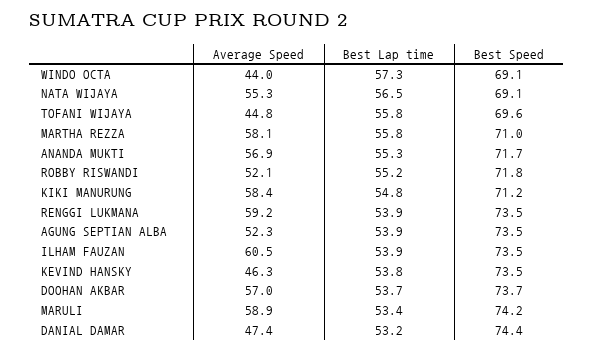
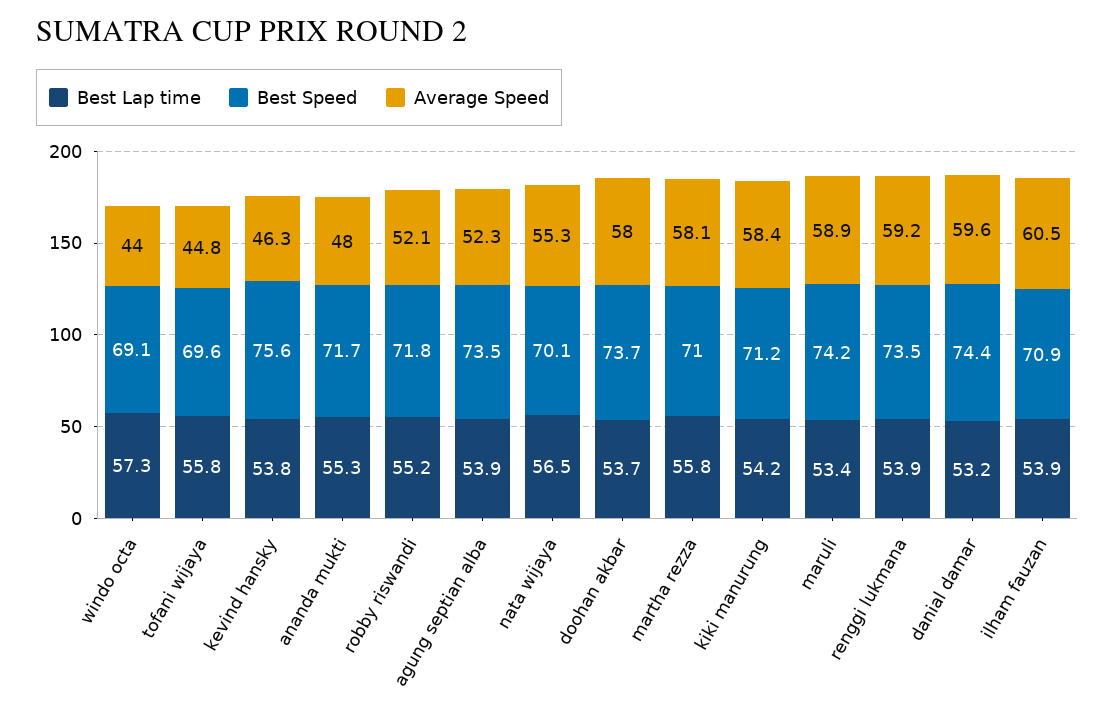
Best Speed, NATA WIJAYA: 69.1 -> 70.1
Average Speed, ANANDA MUKTI: 56.9 -> 48
Best Lap time, KIKI MANURUNG: 54.8 -> 54.2
Best Speed, ILHAM FAUZAN: 73.5 -> 70.9
Best Speed, KEVIND HANSKY: 73.5 -> 75.6
Average Speed, DOOHAN AKBAR: 57 -> 58
Average Speed, DANIAL DAMAR: 47.4 -> 59.6

